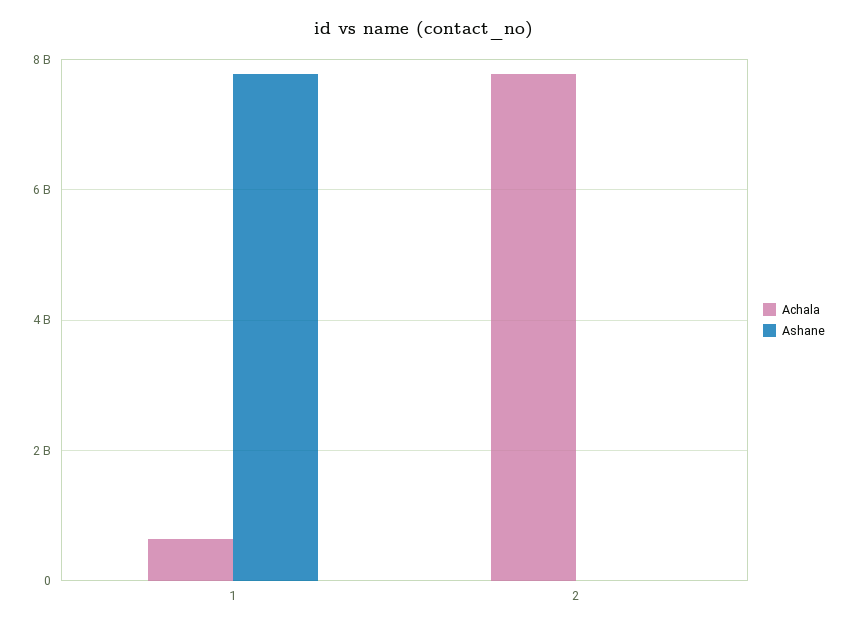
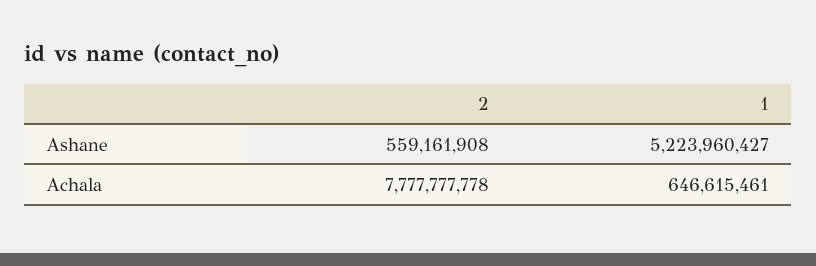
Ashane, 1: 7800000000 -> 5223960427
Ashane, 2: 0 -> 559161908

